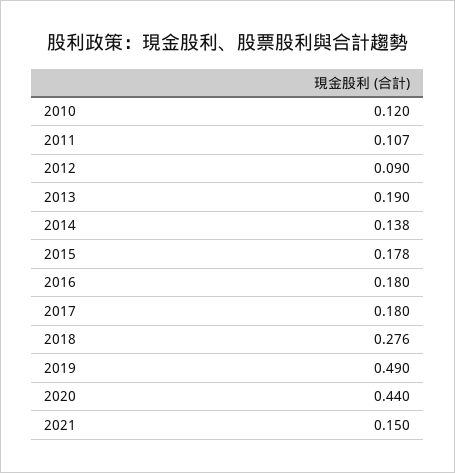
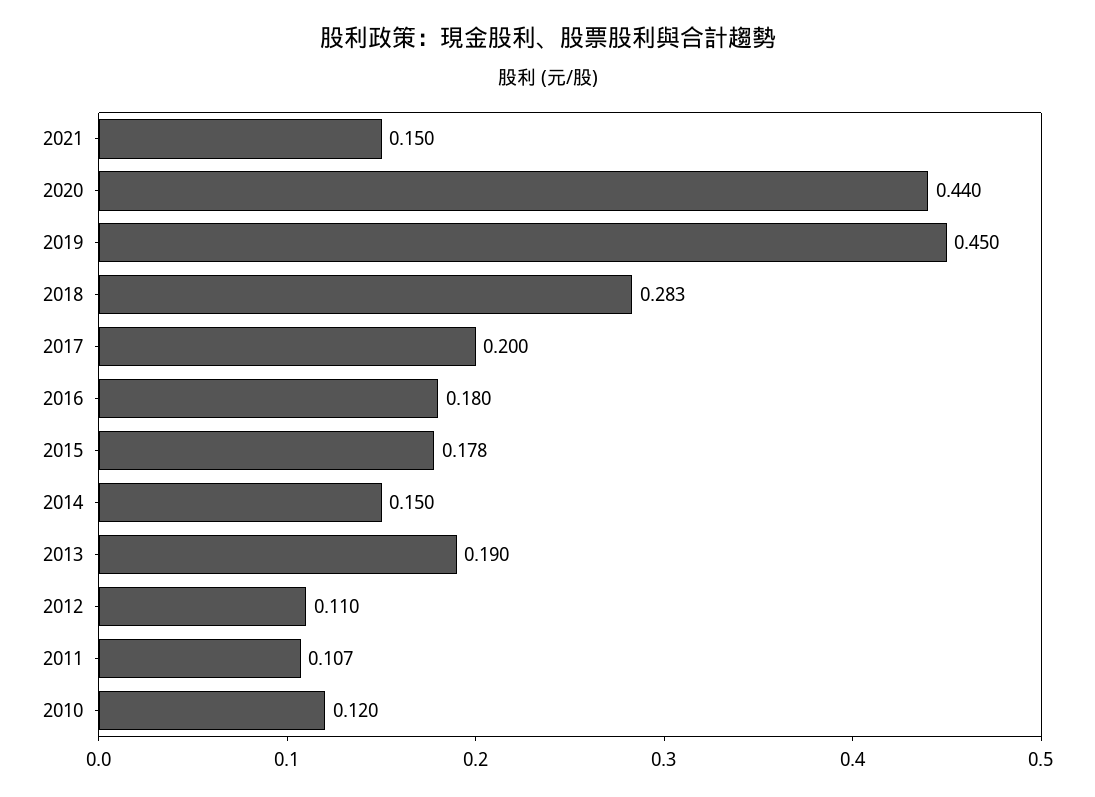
2012: 0.09 -> 0.11
2014: 0.138 -> 0.15
2017: 0.18 -> 0.2
2018: 0.276 -> 0.283
2019: 0.49 -> 0.45

